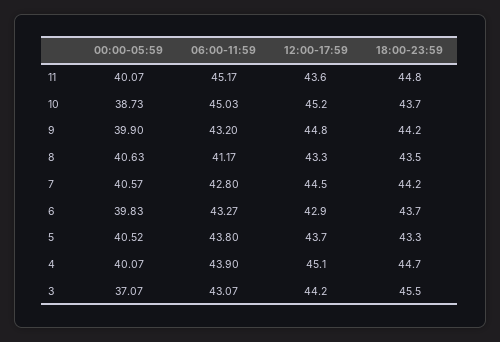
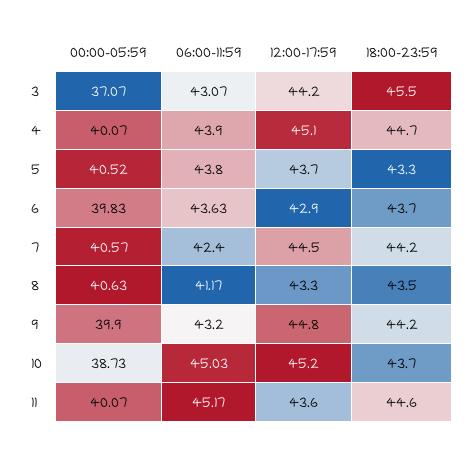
18:00-23:59, 11: 44.8 -> 44.6
06:00-11:59, 7: 42.8 -> 42.4
06:00-11:59, 6: 43.27 -> 43.63

